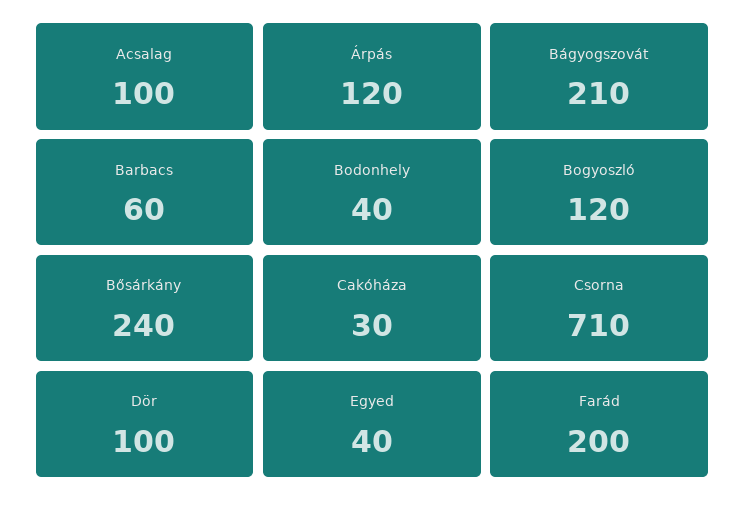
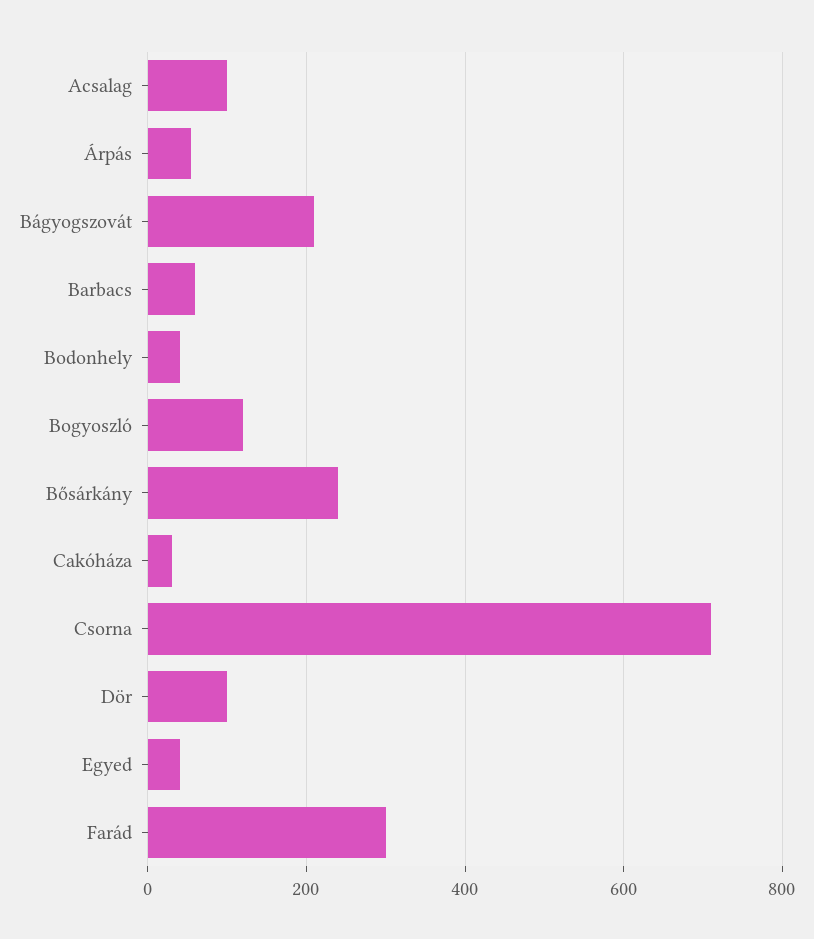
Árpás: 120 -> 60
Farád: 200 -> 300

